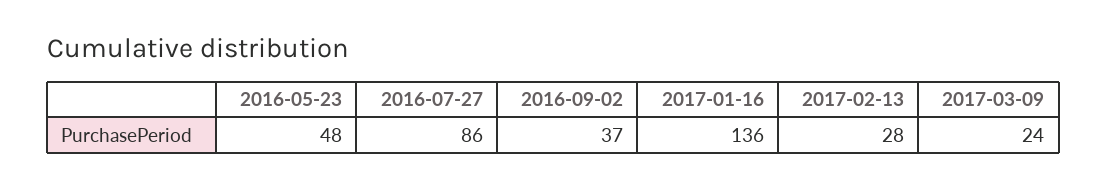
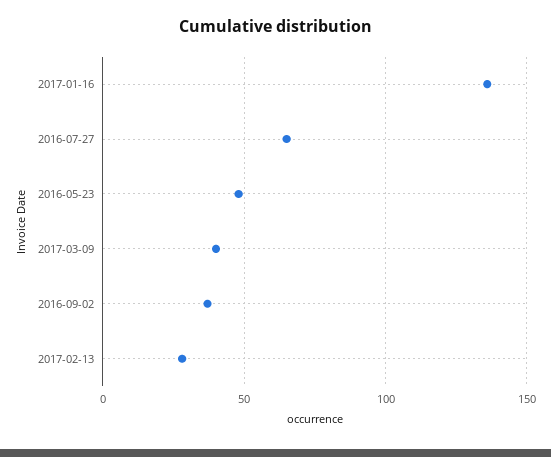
2016-07-27: 86 -> 65
2017-03-09: 24 -> 40

